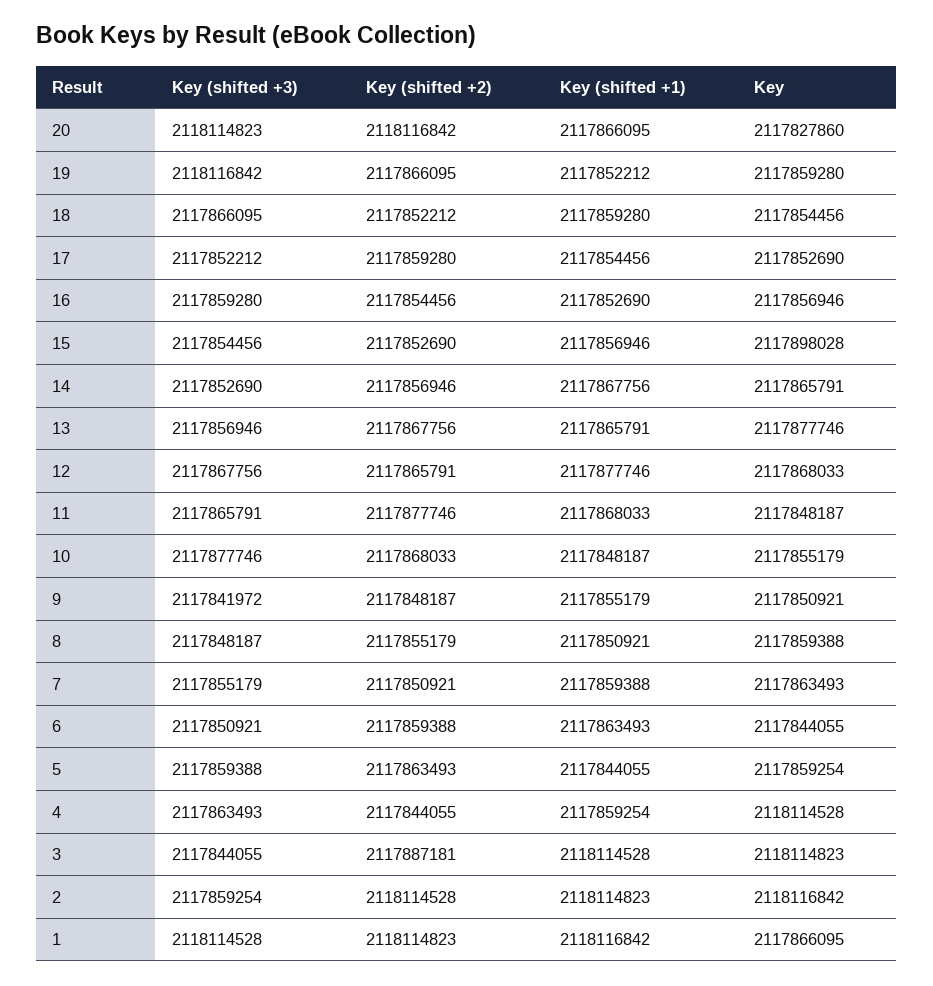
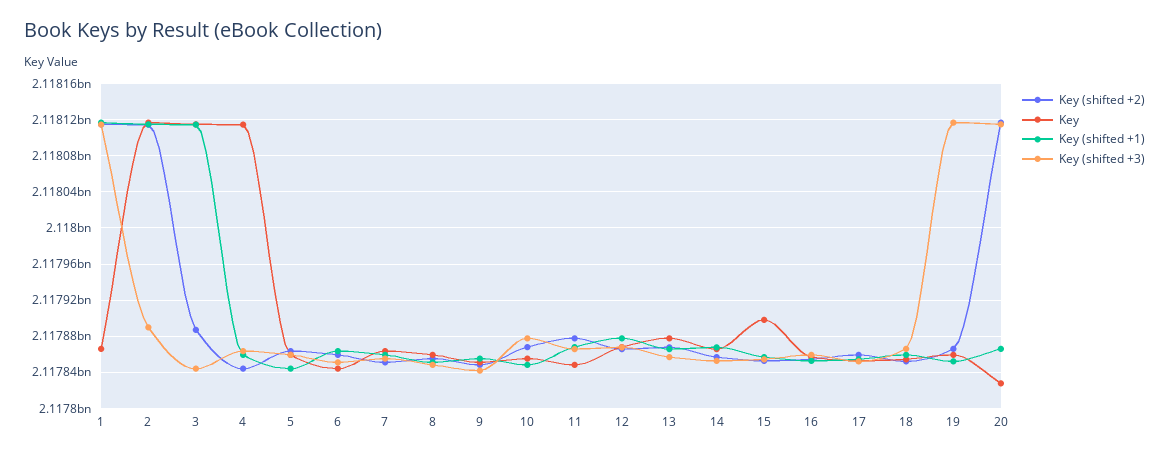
Key (shifted +3), 2: 2117859254 -> 2117890000

